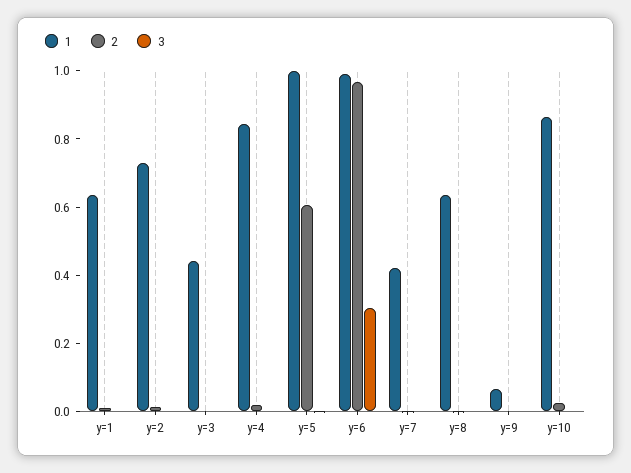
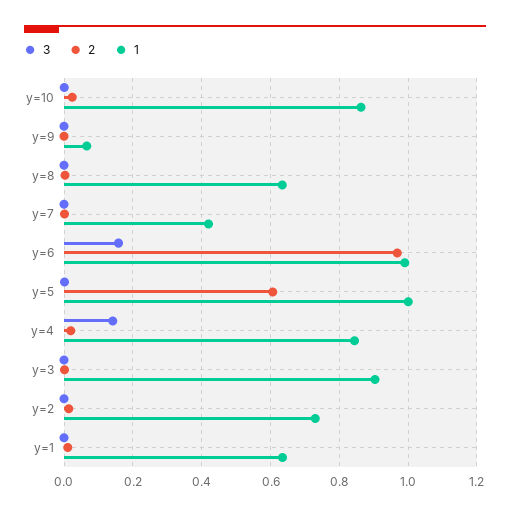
1, y=3: 0.45 -> 0.9
3, y=4: 0 -> 0.14
3, y=6: 0.3 -> 0.16

